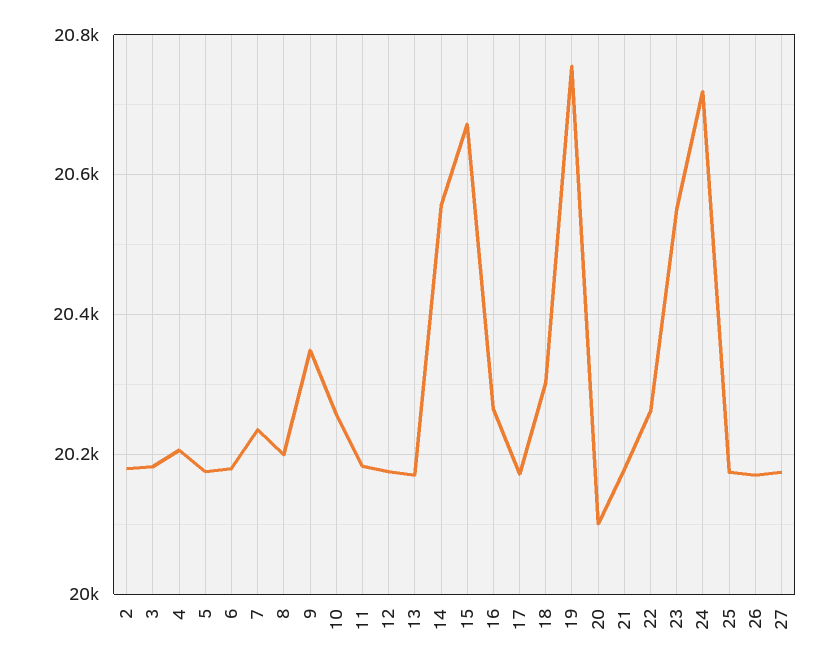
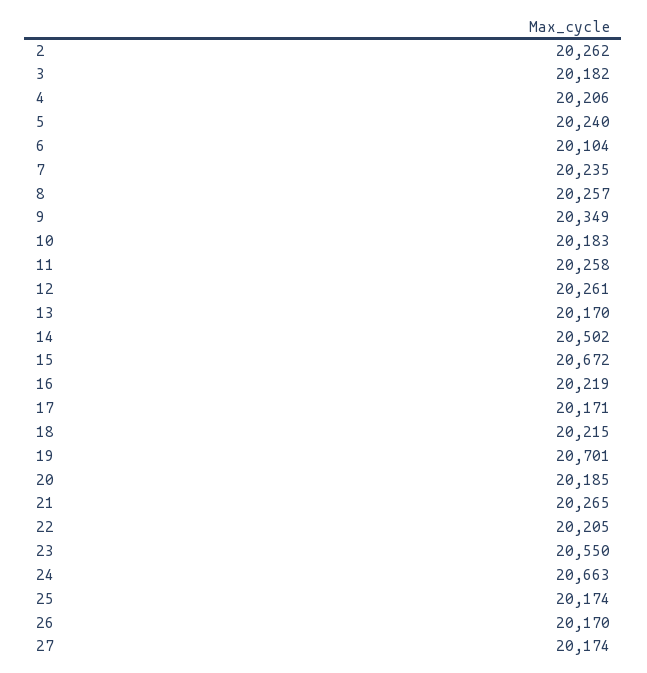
2: 20180 -> 20262
5: 20180 -> 20240
6: 20180 -> 20104
8: 20200 -> 20257
10: 20260 -> 20183
11: 20180 -> 20258
12: 20180 -> 20261
14: 20560 -> 20502
16: 20260 -> 20219
18: 20300 -> 20215
19: 20760 -> 20701
20: 20100 -> 20185
21: 20180 -> 20265
22: 20260 -> 20205
24: 20720 -> 20663

